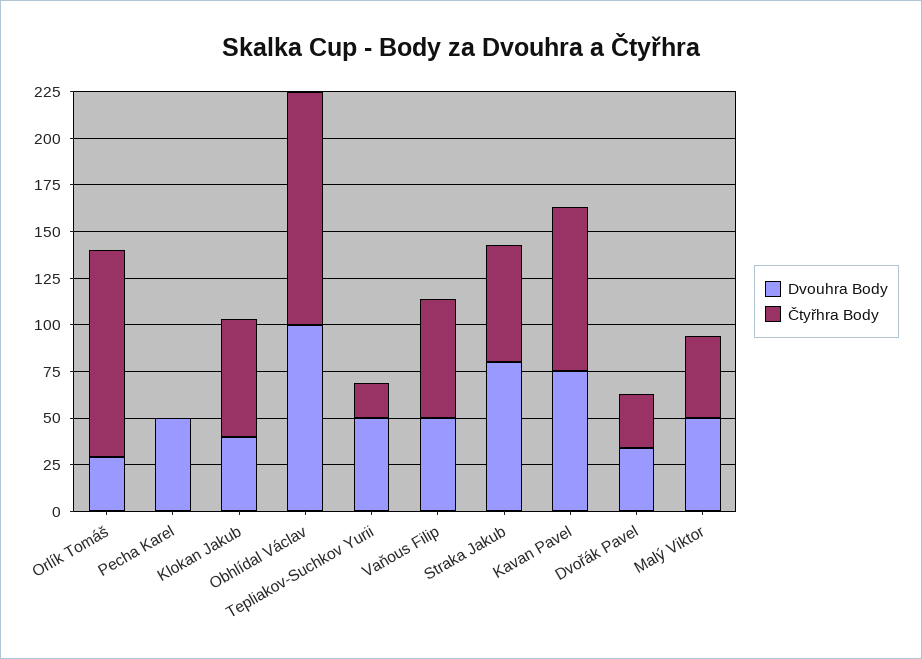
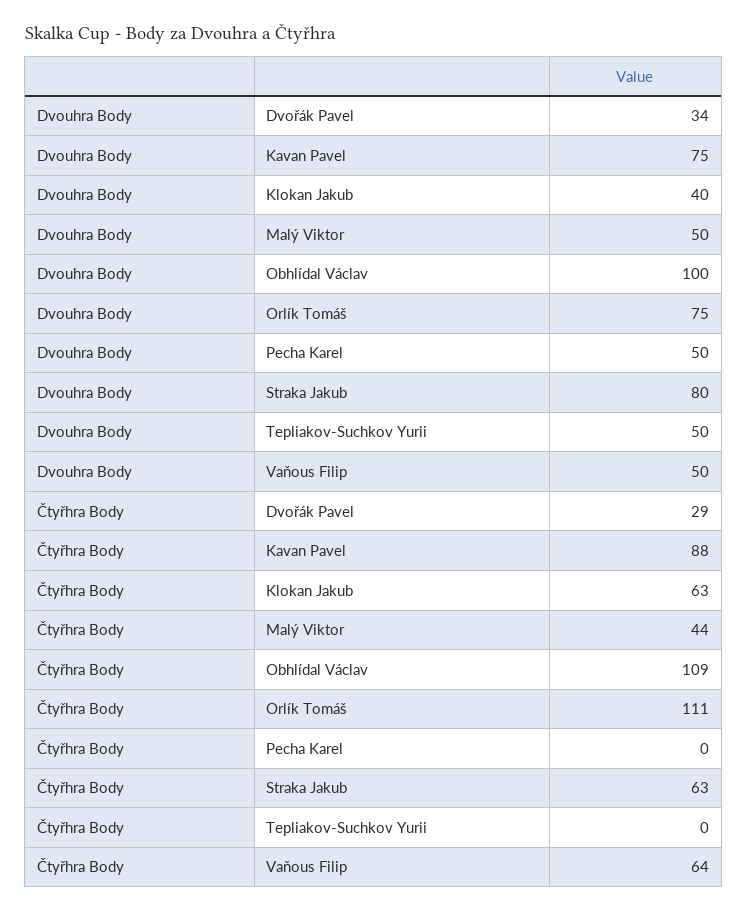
Dvouhra Body, Orlík Tomáš: 30 -> 75
Čtyřhra Body, Obhlídal Václav: 125 -> 109
Čtyřhra Body, Tepliakov-Suchkov Yurii: 20 -> 0

